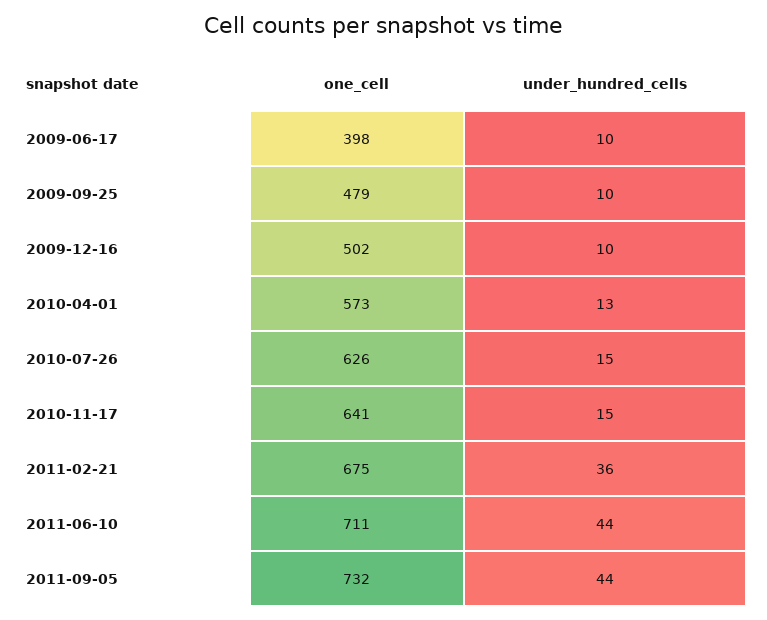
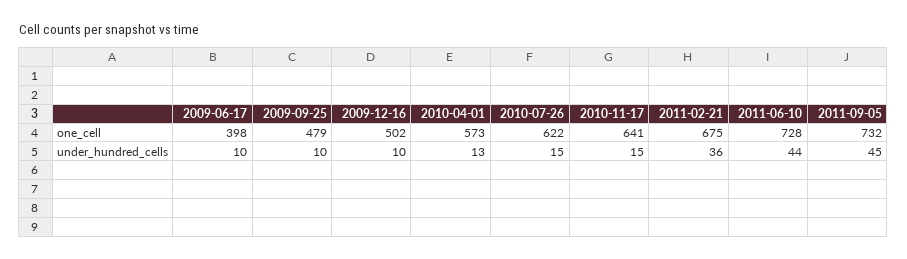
one_cell, 2010-07-26: 626 -> 622
one_cell, 2011-06-10: 711 -> 728
under_hundred_cells, 2011-09-05: 44 -> 45

